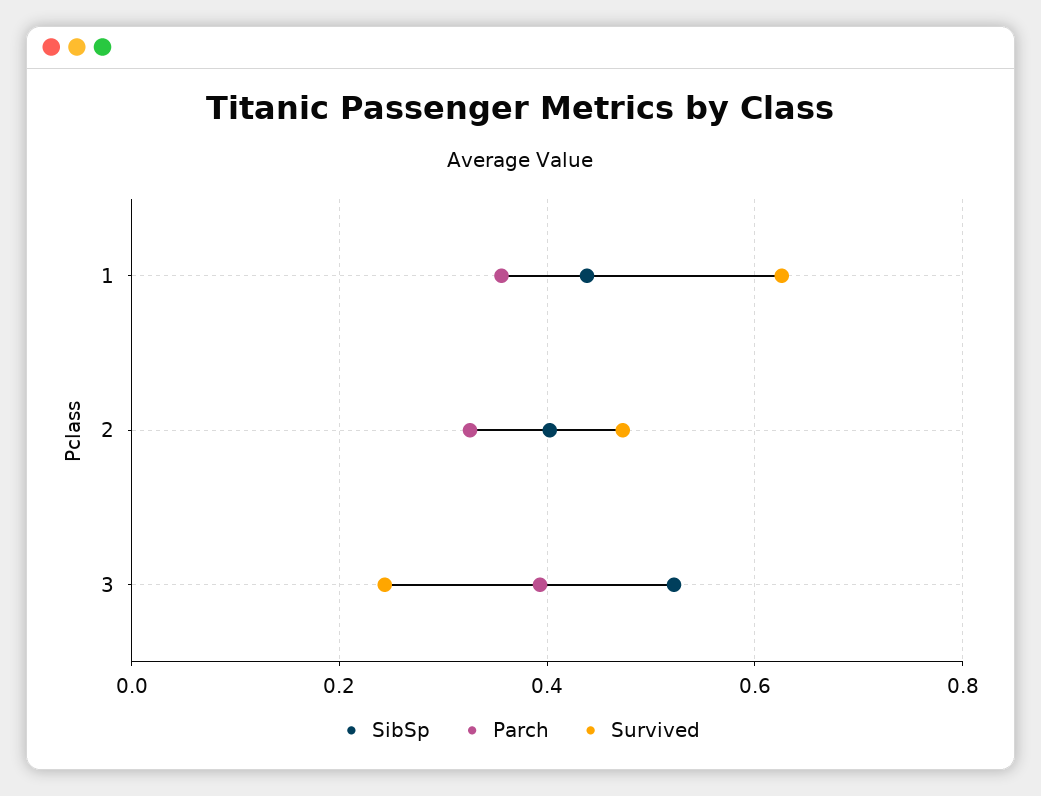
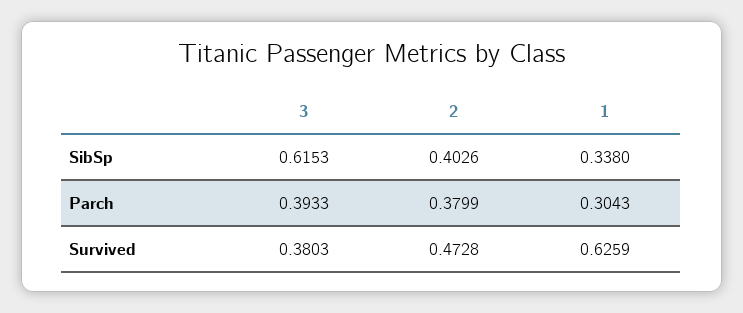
SibSp, 1: 0.44 -> 0.338
Parch, 1: 0.36 -> 0.3043
Parch, 2: 0.32 -> 0.3799
SibSp, 3: 0.52 -> 0.6153
Survived, 3: 0.24 -> 0.3803

